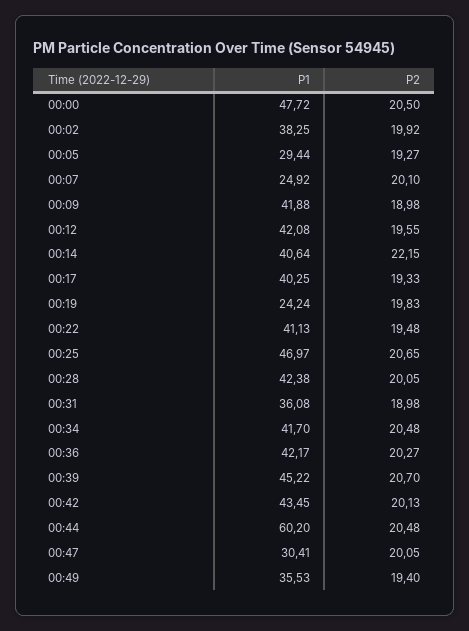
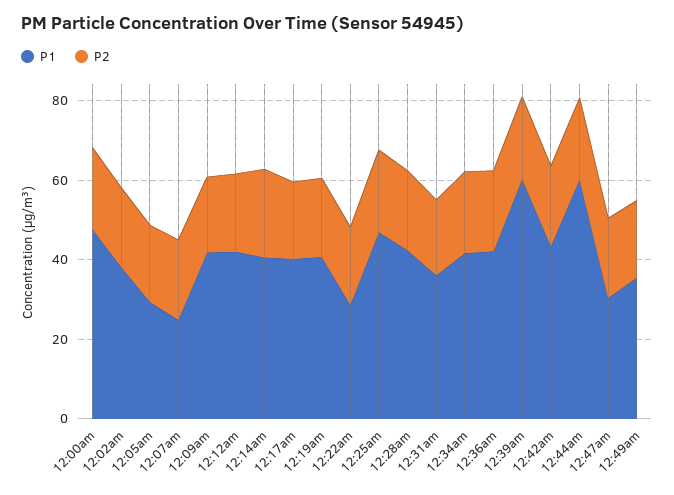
P1, 00:19: 24.24 -> 40
P1, 00:22: 41.13 -> 30
P1, 00:39: 45.22 -> 60

